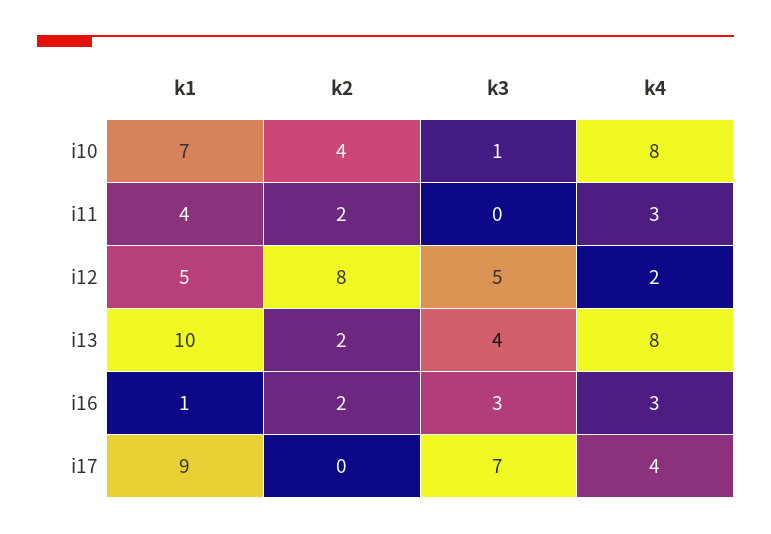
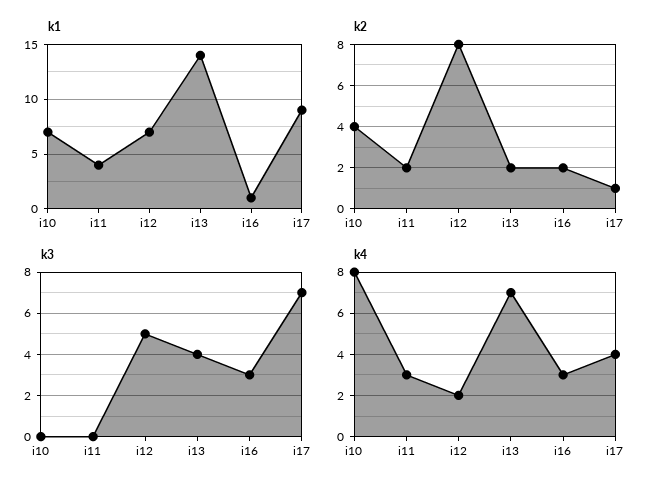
k3, i10: 1 -> 0
k1, i12: 5 -> 7
k1, i13: 10 -> 14
k4, i13: 8 -> 7
k2, i17: 0 -> 1

